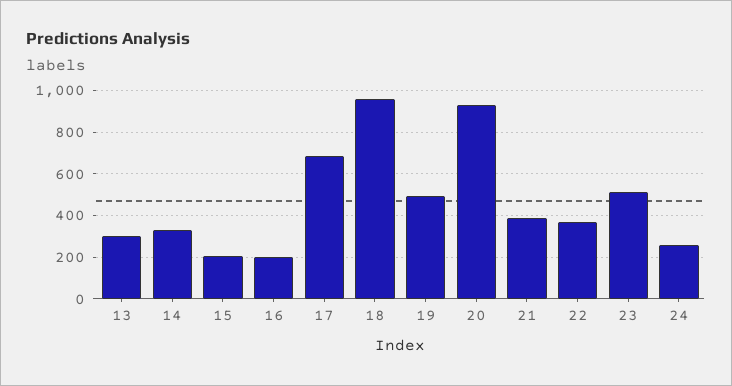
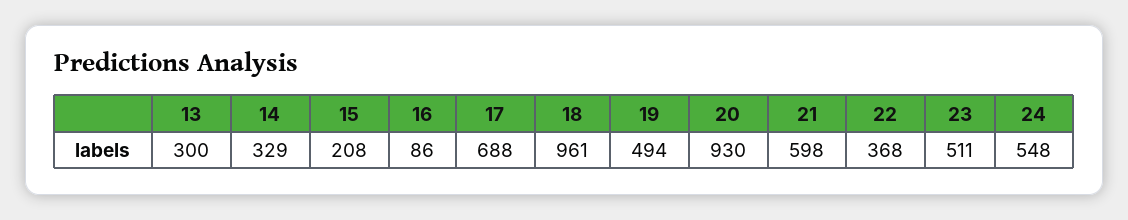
16: 200 -> 86
21: 400 -> 598
24: 250 -> 548

